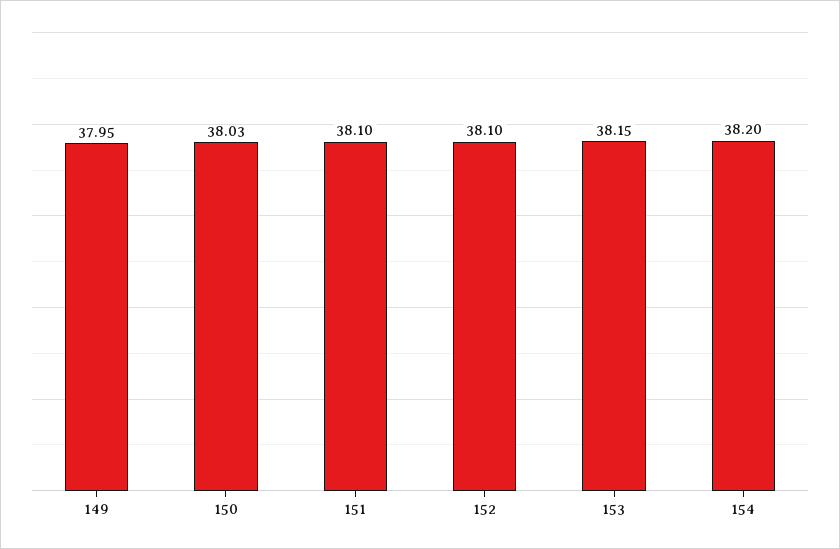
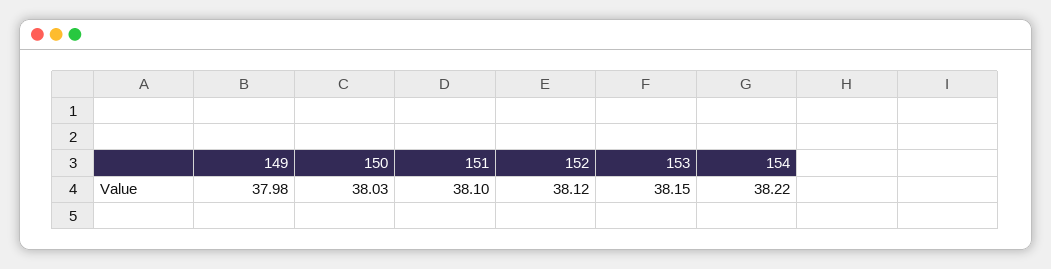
149: 37.95 -> 37.98
152: 38.1 -> 38.12
154: 38.2 -> 38.22

